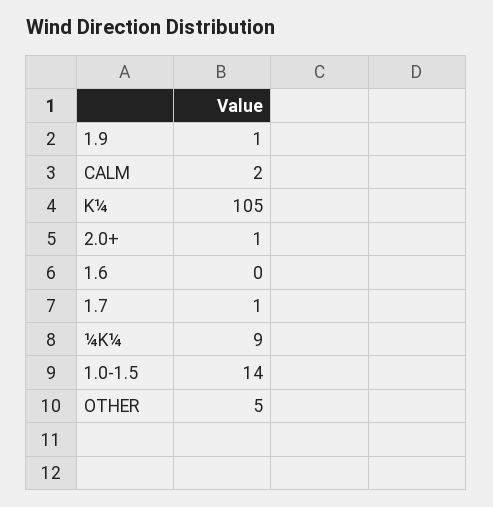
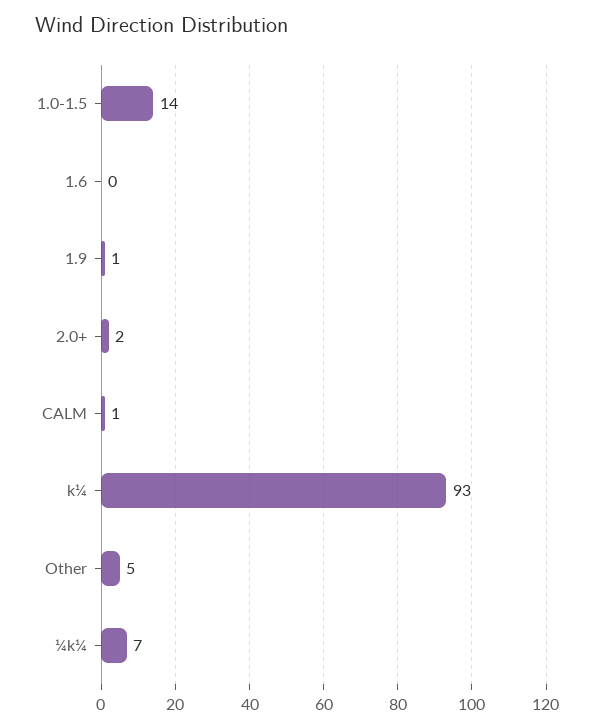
CALM: 2 -> 1
K¼: 105 -> 93
2.0+: 1 -> 2
1.7: 1 -> none
¼K¼: 9 -> 7

